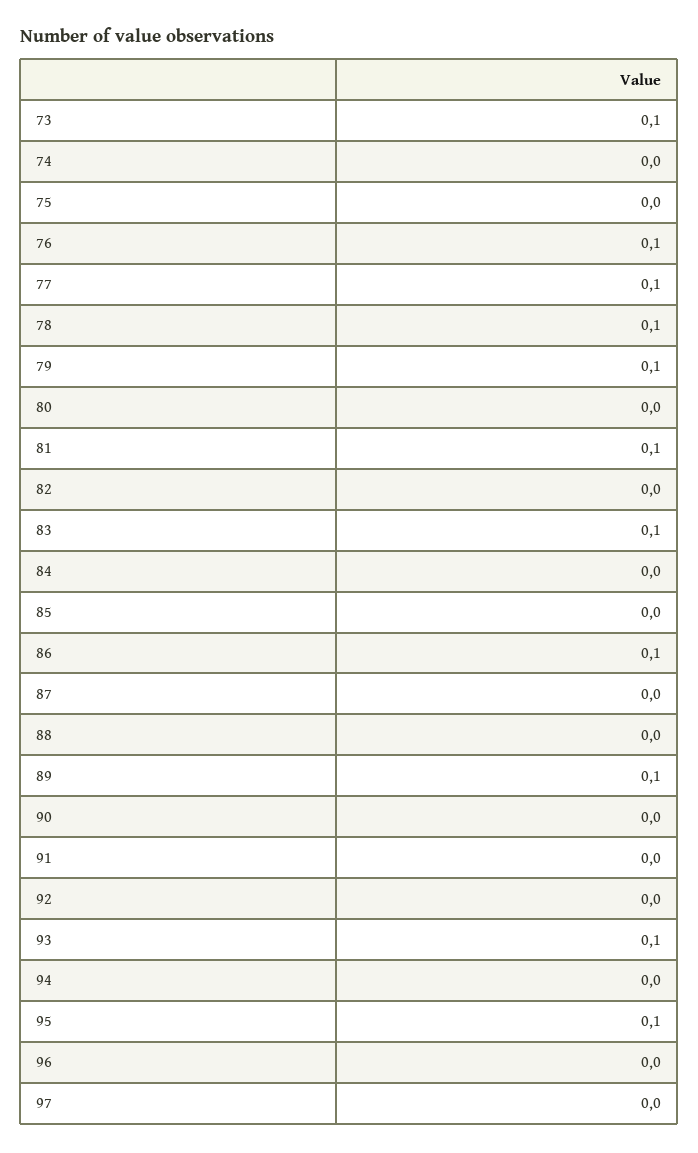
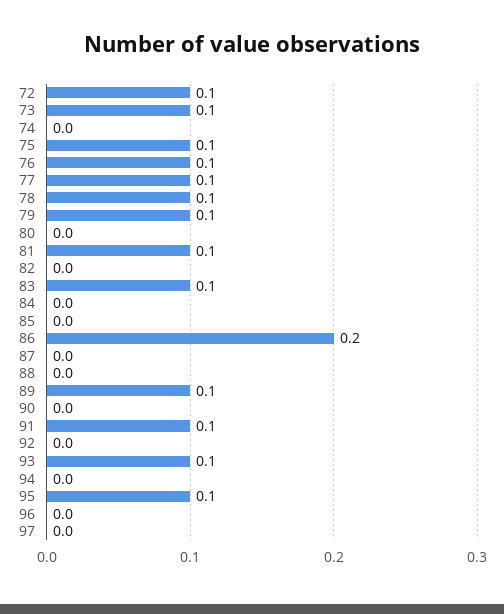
75: 0 -> 0.1
86: 0.1 -> 0.2
91: 0 -> 0.1
72: none -> 0.1

